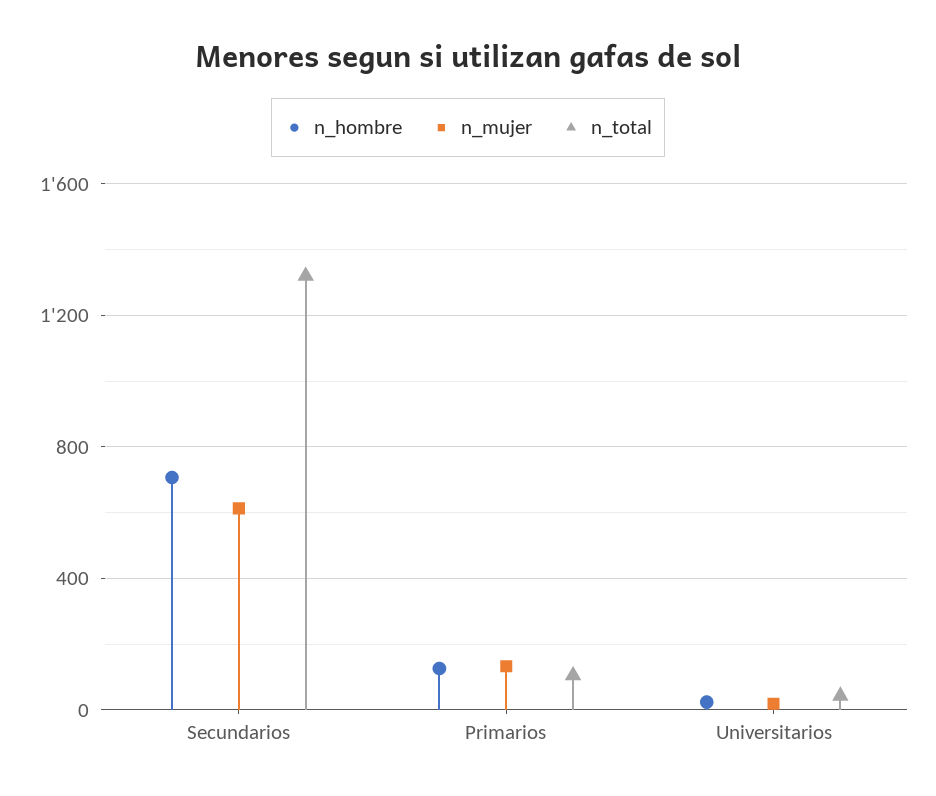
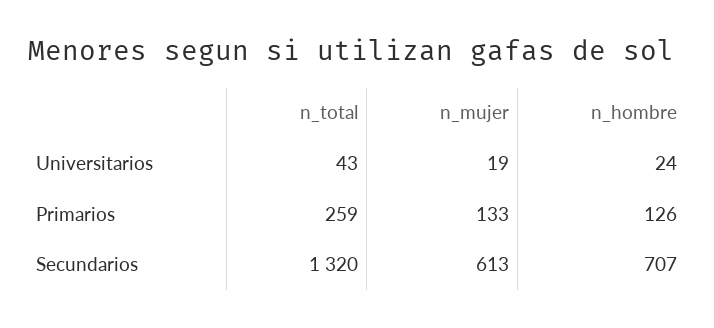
n_total, Primarios: 100 -> 259

